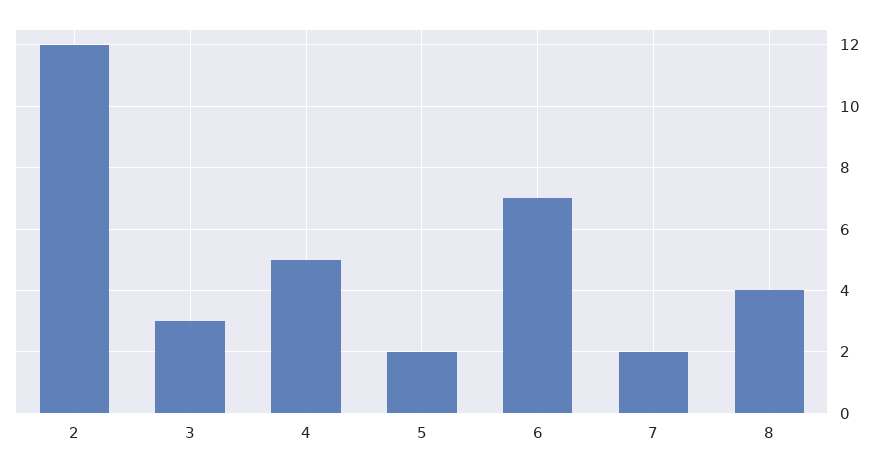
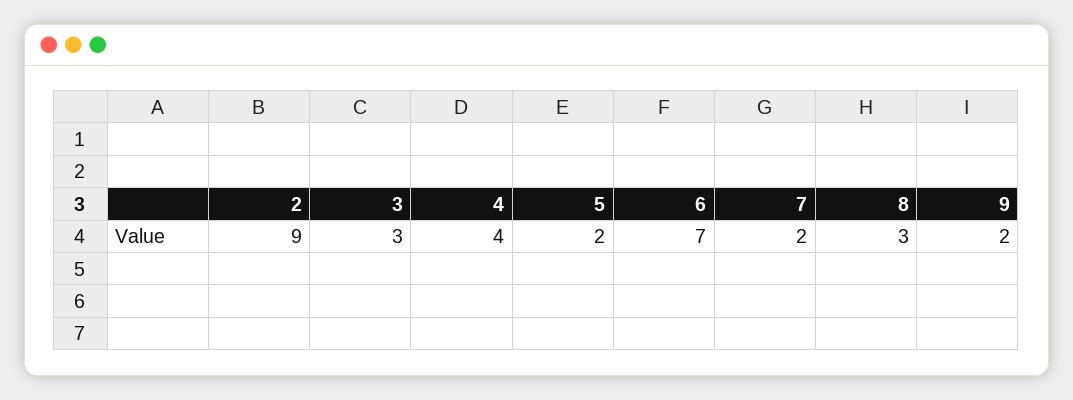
2: 12 -> 9
4: 5 -> 4
8: 4 -> 3
9: none -> 2

